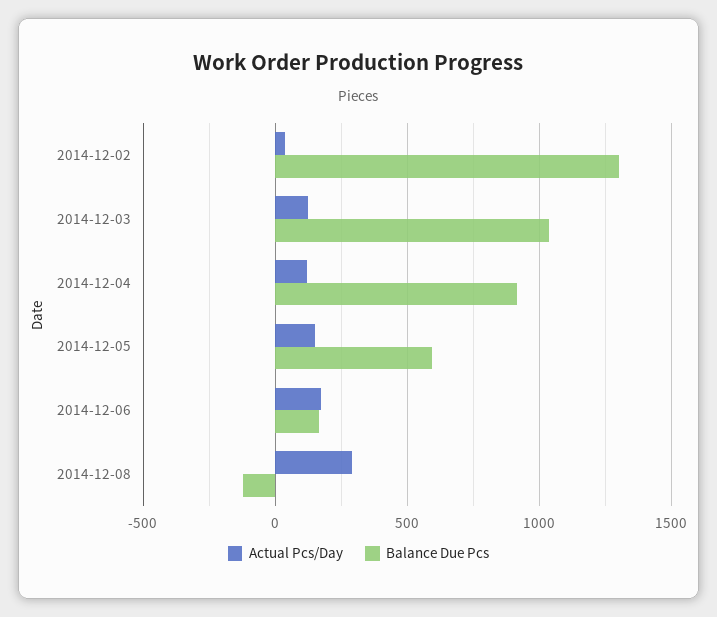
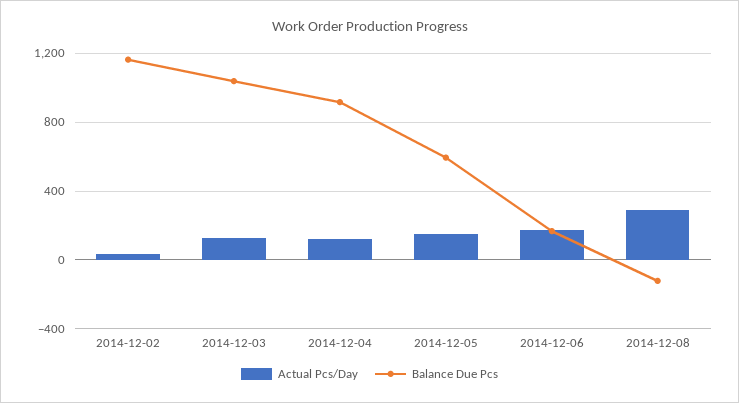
Balance Due Pcs, 2014-12-02: 1300 -> 1150

